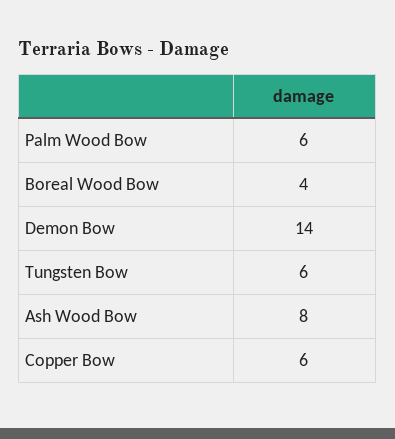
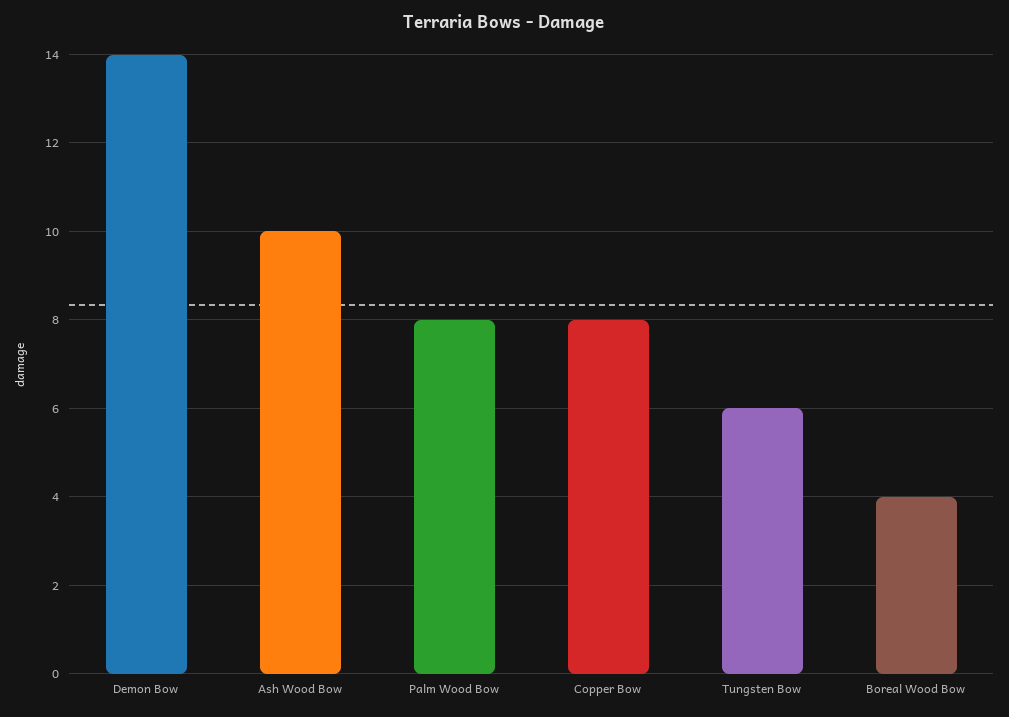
Palm Wood Bow: 6 -> 8
Ash Wood Bow: 8 -> 10
Copper Bow: 6 -> 8

